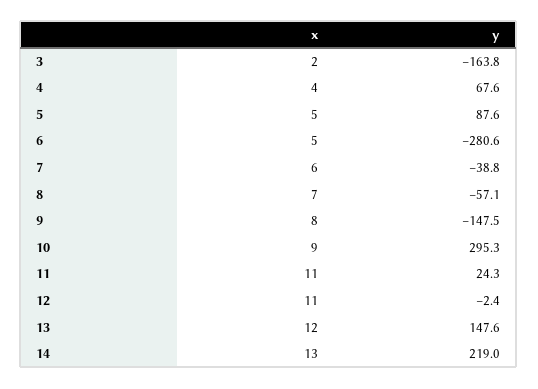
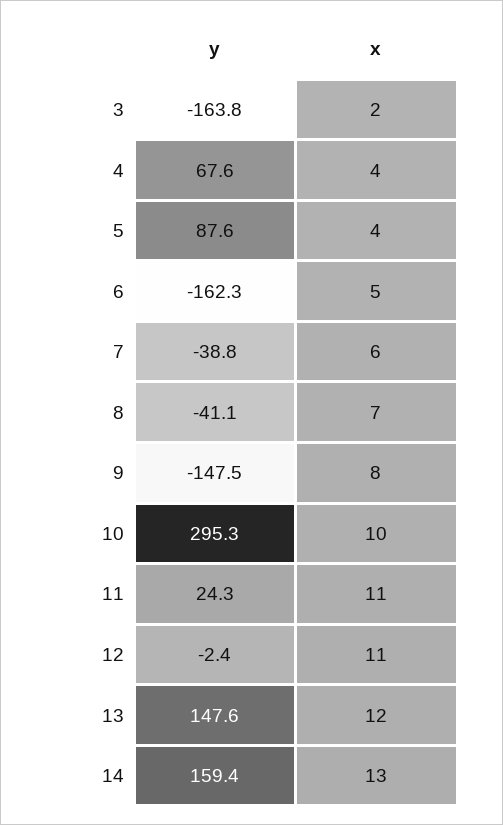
x, 5: 5 -> 4
y, 6: -280.6 -> -162.3
y, 8: -57.1 -> -41.1
x, 10: 9 -> 10
y, 14: 219 -> 159.4

